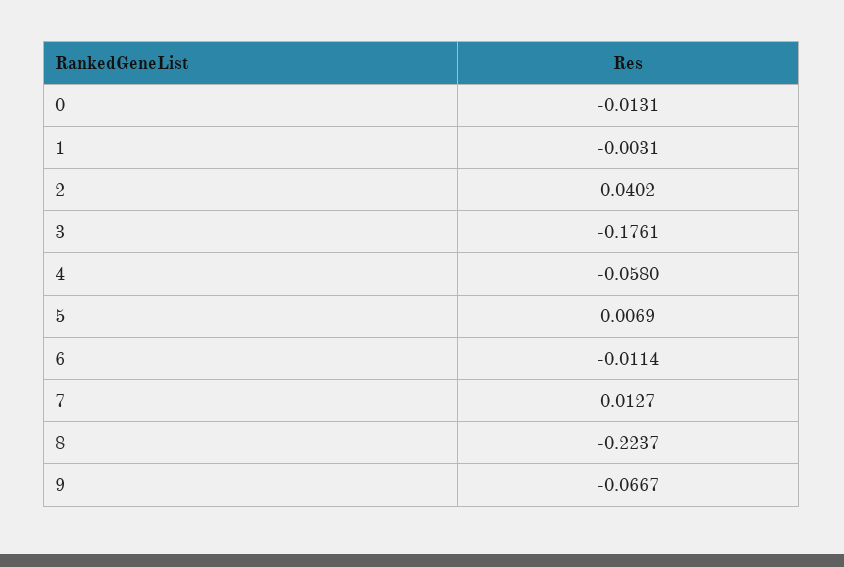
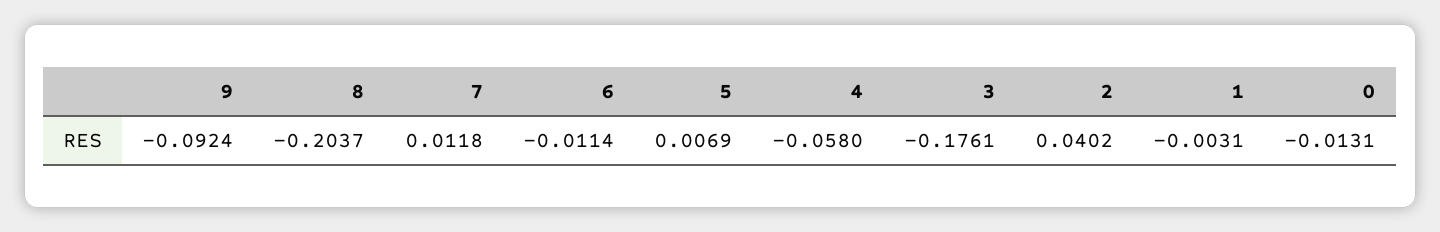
7: 0.0127 -> 0.0118
8: -0.2237 -> -0.2037
9: -0.0667 -> -0.0924

